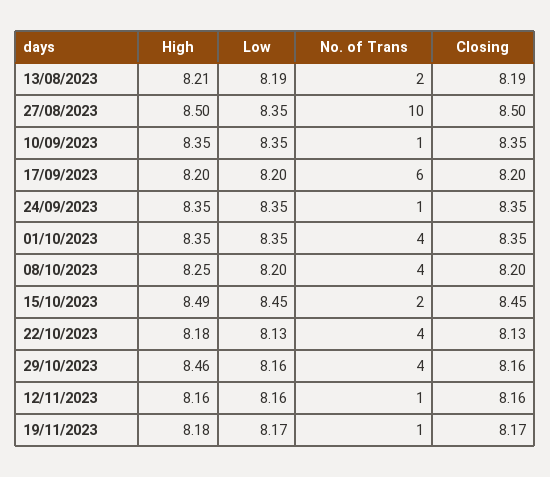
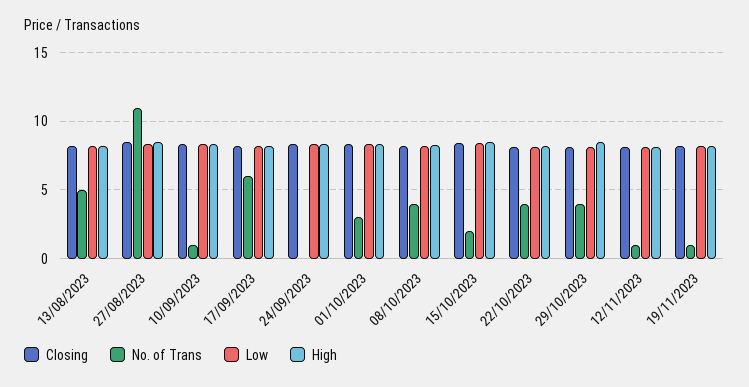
No. of Trans, 13/08/2023: 2 -> 5
No. of Trans, 27/08/2023: 10 -> 11
No. of Trans, 24/09/2023: 1 -> 0
No. of Trans, 01/10/2023: 4 -> 3

